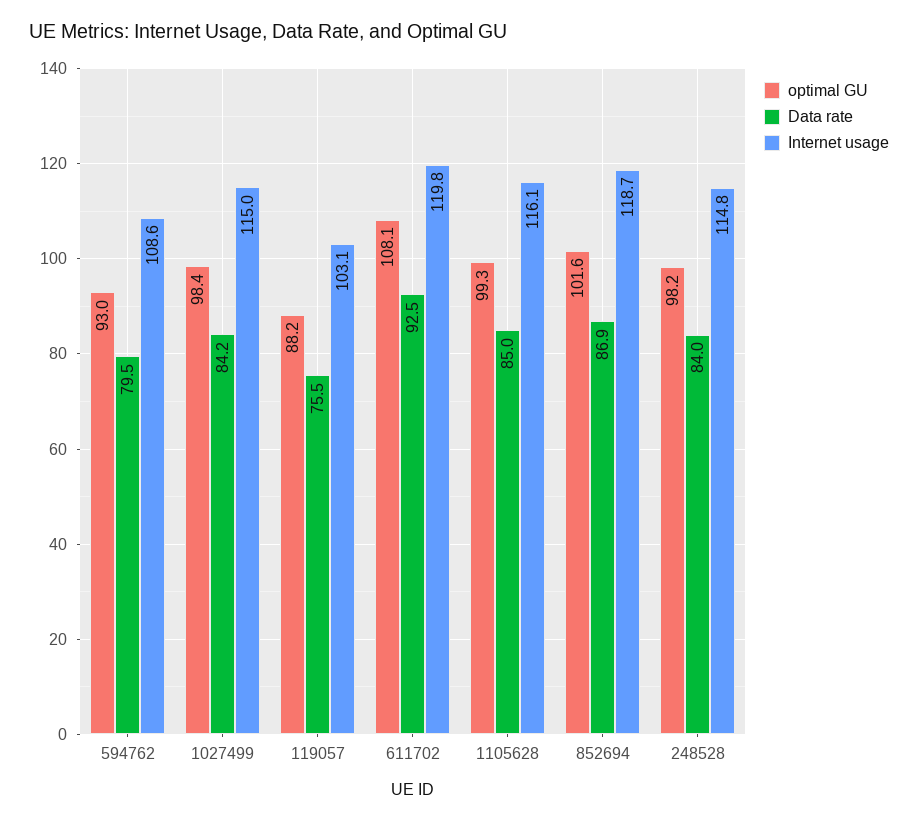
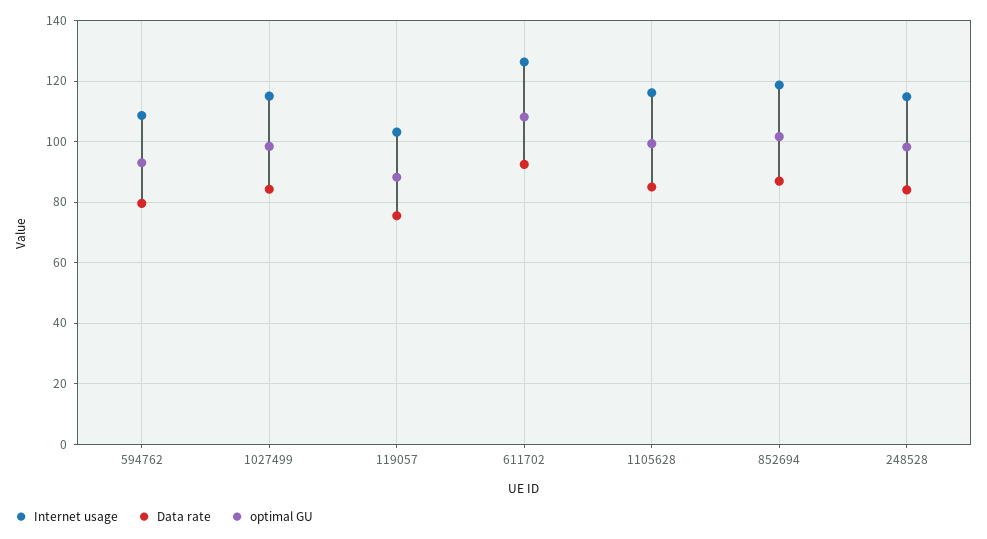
Internet usage, 611702: 119.8 -> 126

